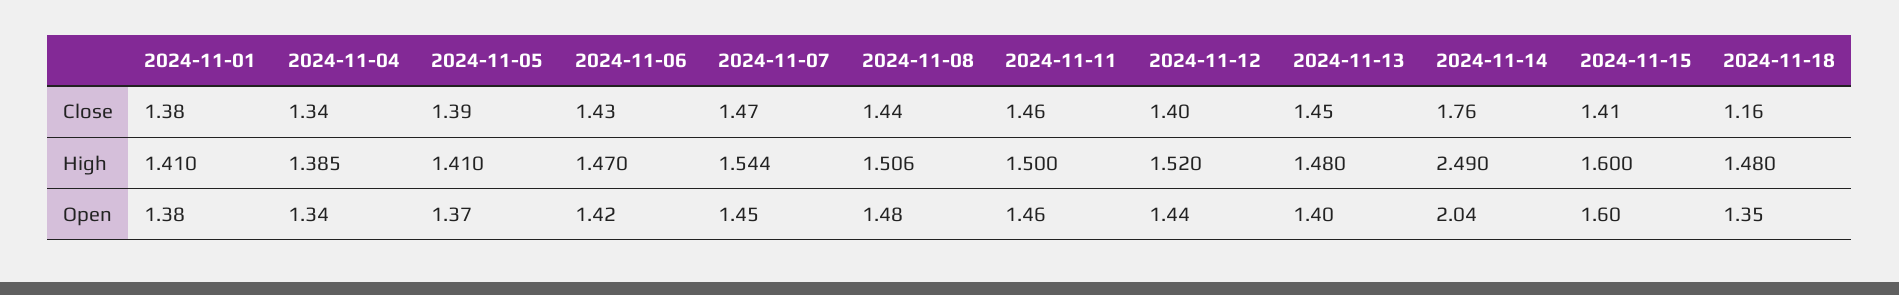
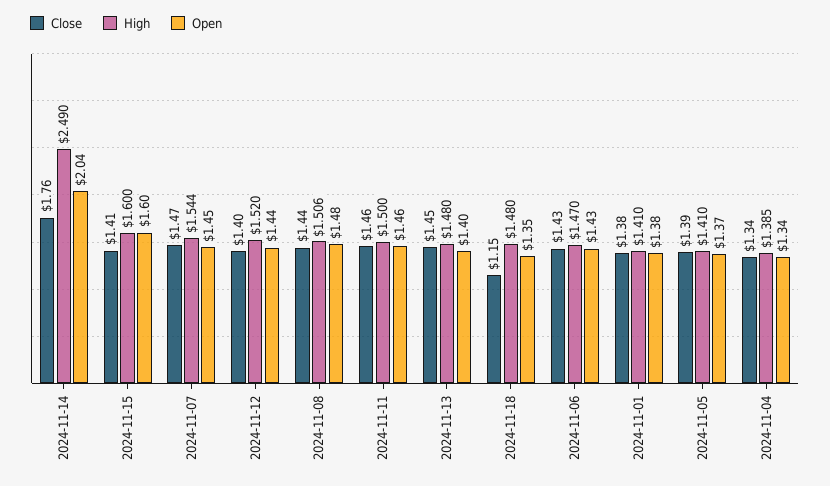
Close, 2024-11-18: 1.16 -> 1.15
Open, 2024-11-06: 1.42 -> 1.43

